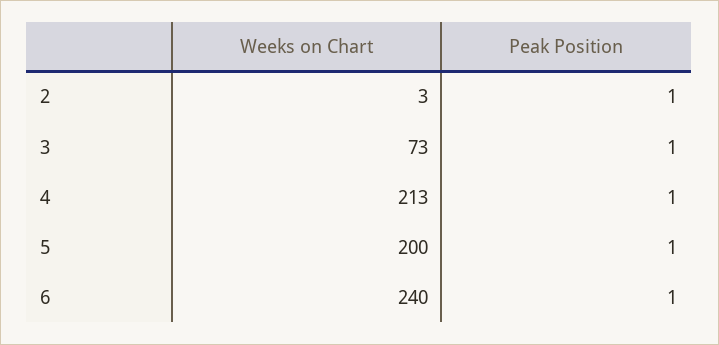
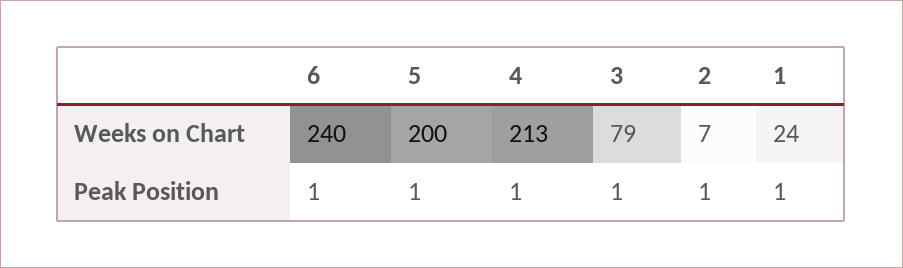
Weeks on Chart, 2: 3 -> 7
Weeks on Chart, 3: 73 -> 79
Weeks on Chart, 1: none -> 24
Peak Position, 1: none -> 1

